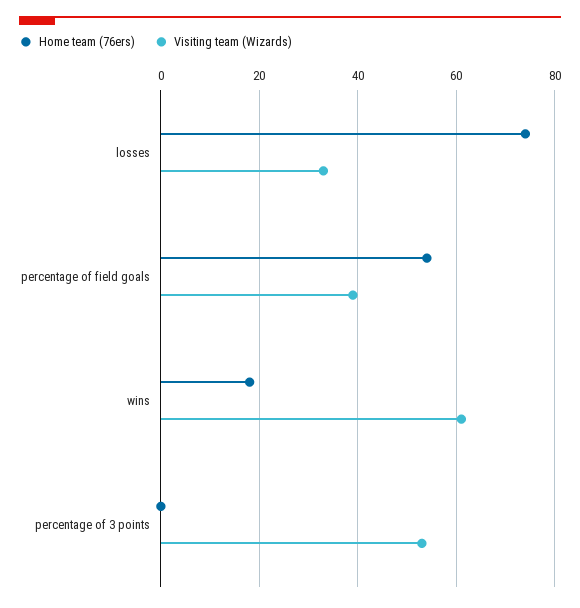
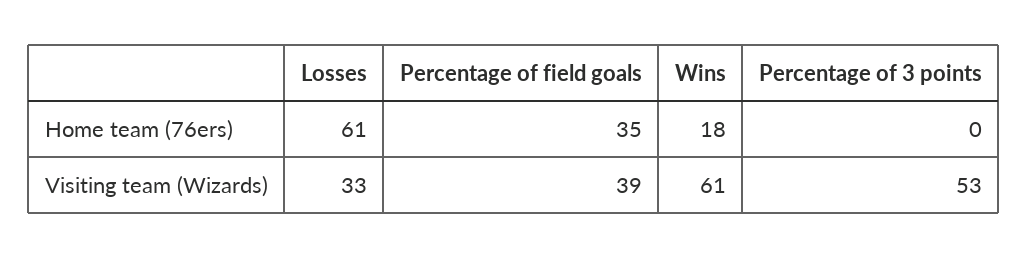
Home team (76ers), losses: 75 -> 61
Home team (76ers), percentage of field goals: 55 -> 35

